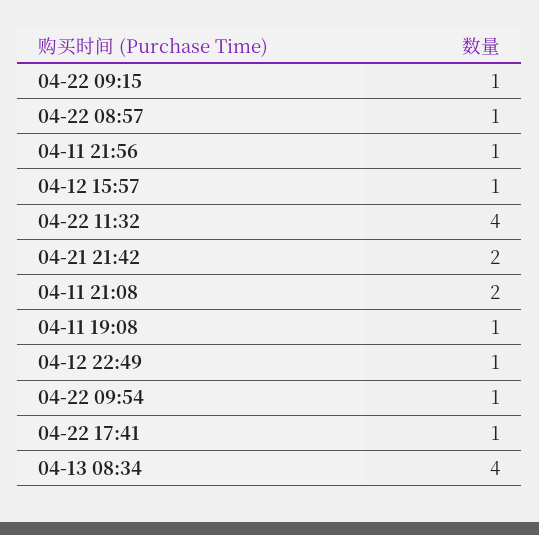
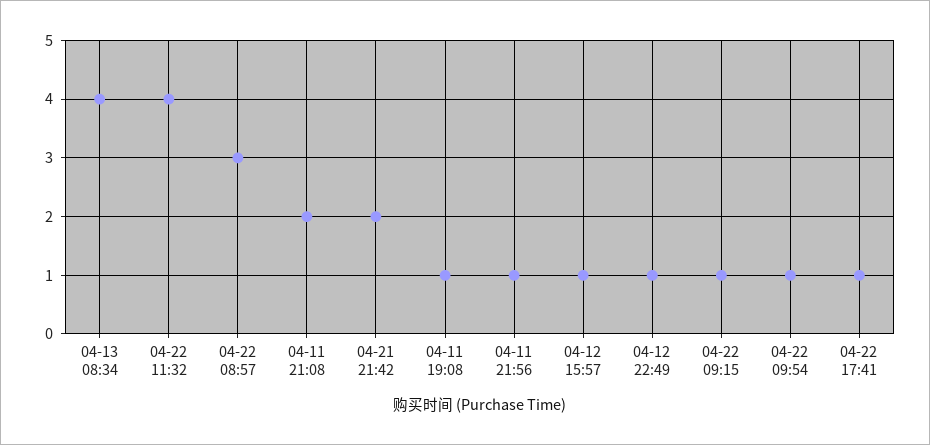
04-22 08:57: 1 -> 3

